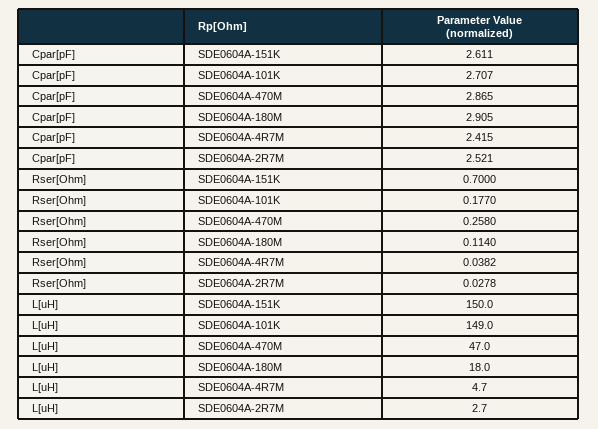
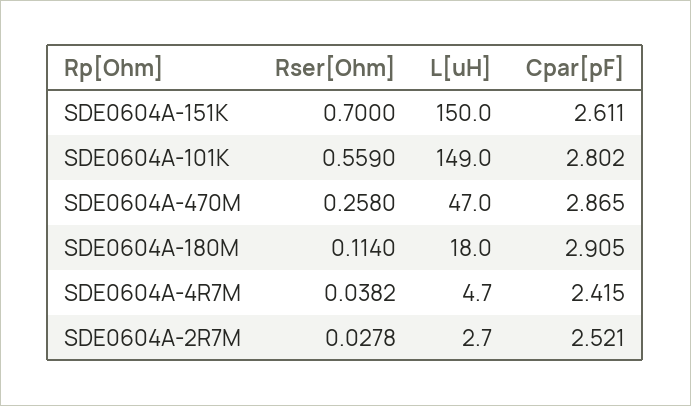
Cpar[pF], SDE0604A-101K: 2.707 -> 2.802
Rser[Ohm], SDE0604A-101K: 0.177 -> 0.559

